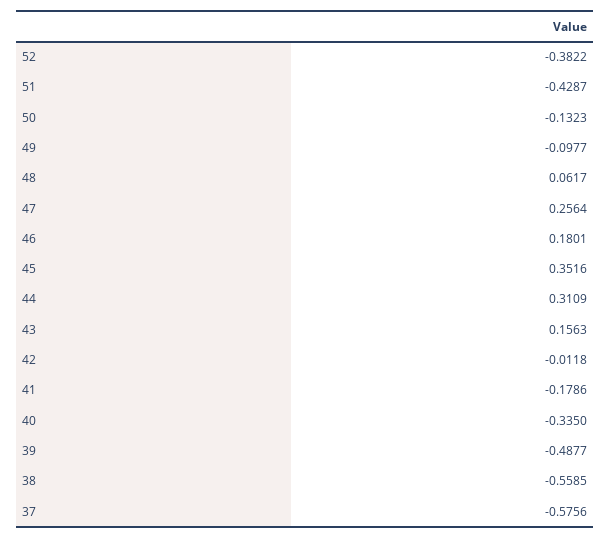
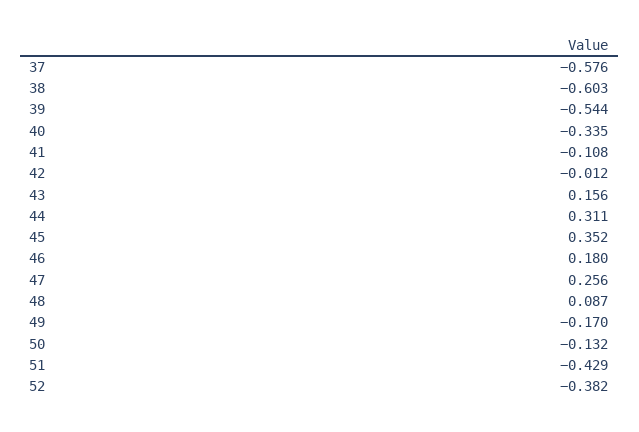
49: -0.0977 -> -0.17
48: 0.0617 -> 0.087
41: -0.1786 -> -0.108
39: -0.4877 -> -0.544
38: -0.5585 -> -0.603

